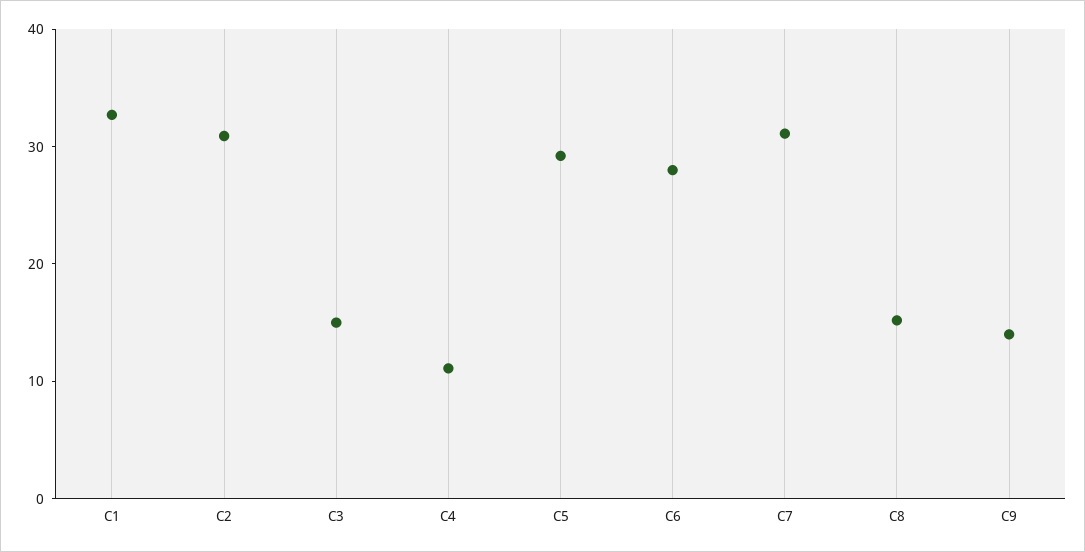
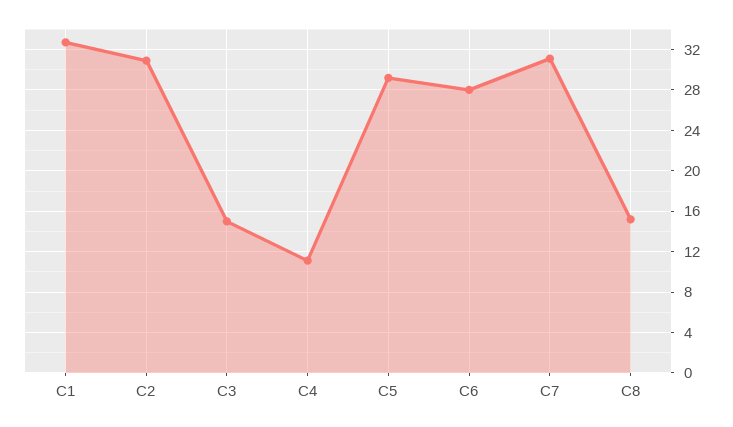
C9: 14 -> none

